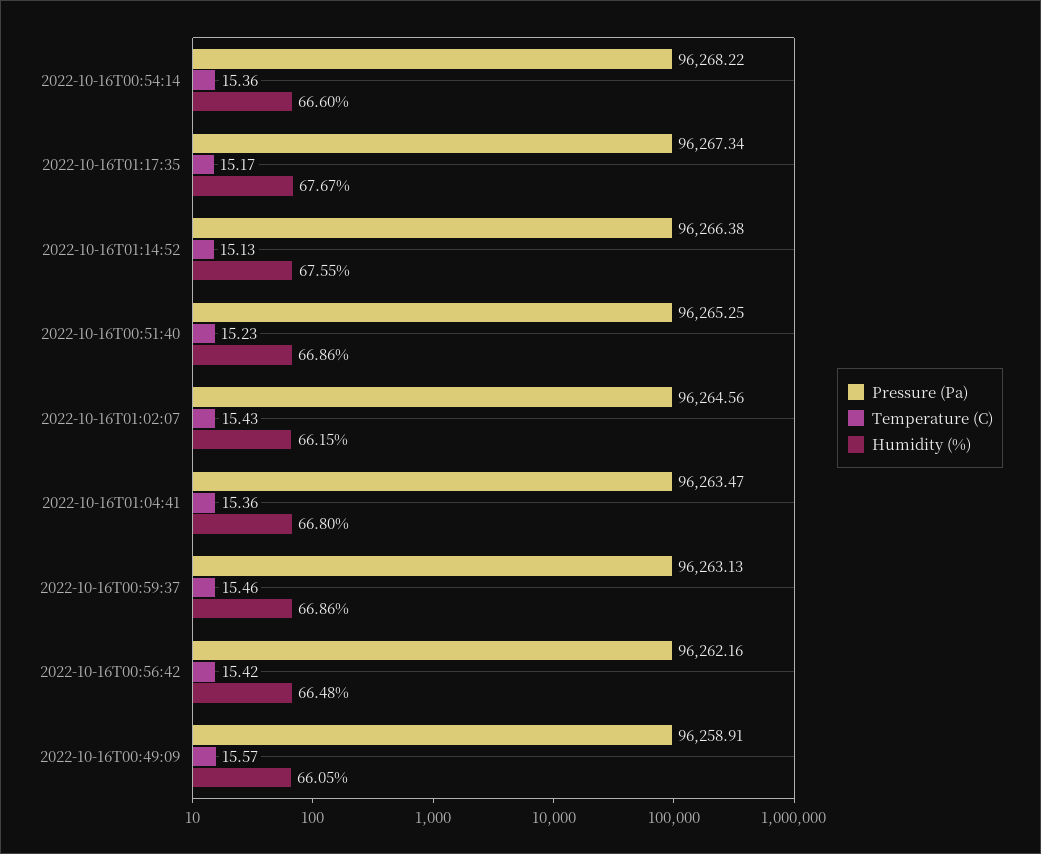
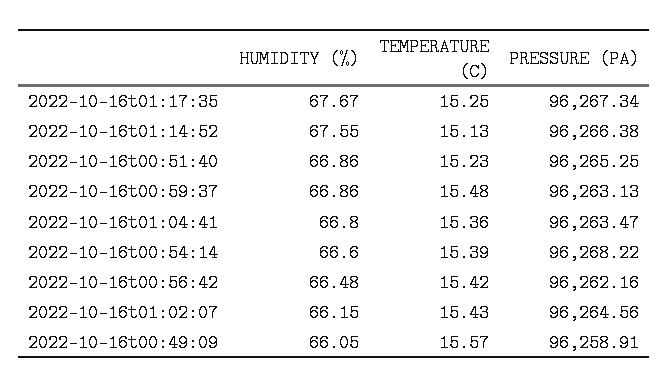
Temperature (C), 2022-10-16T00:54:14: 15.36 -> 15.39
Temperature (C), 2022-10-16T01:17:35: 15.17 -> 15.25
Temperature (C), 2022-10-16T00:59:37: 15.46 -> 15.48

